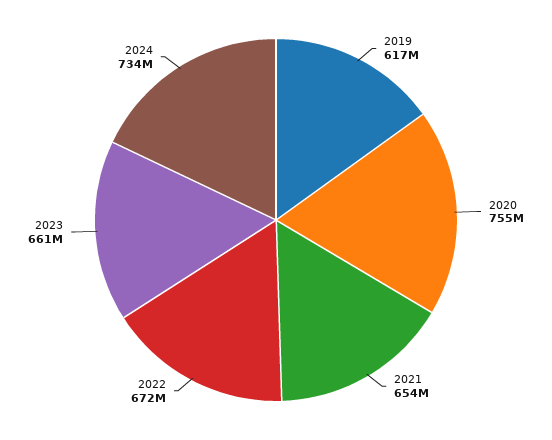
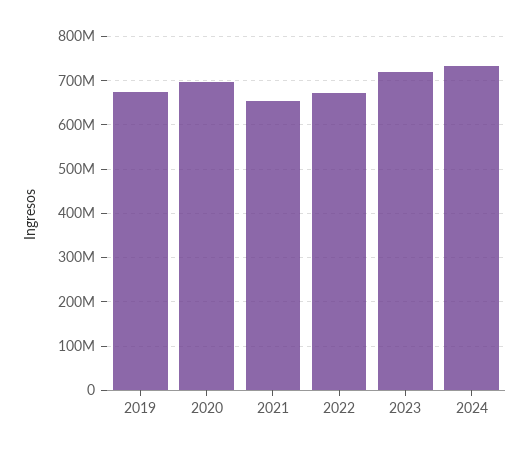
2019: 617000000 -> 680000000
2020: 755000000 -> 700000000
2023: 661000000 -> 720000000

